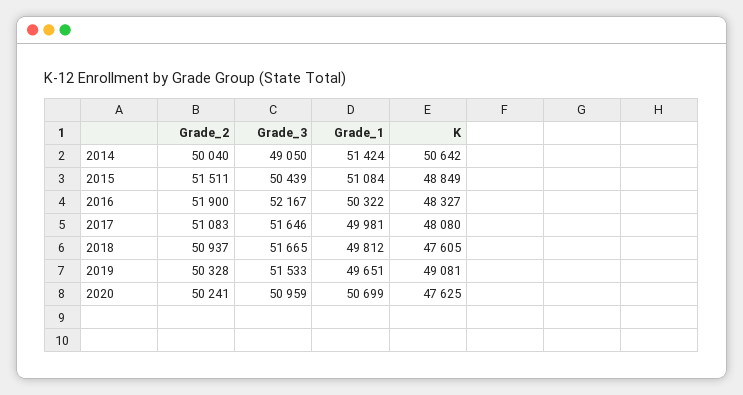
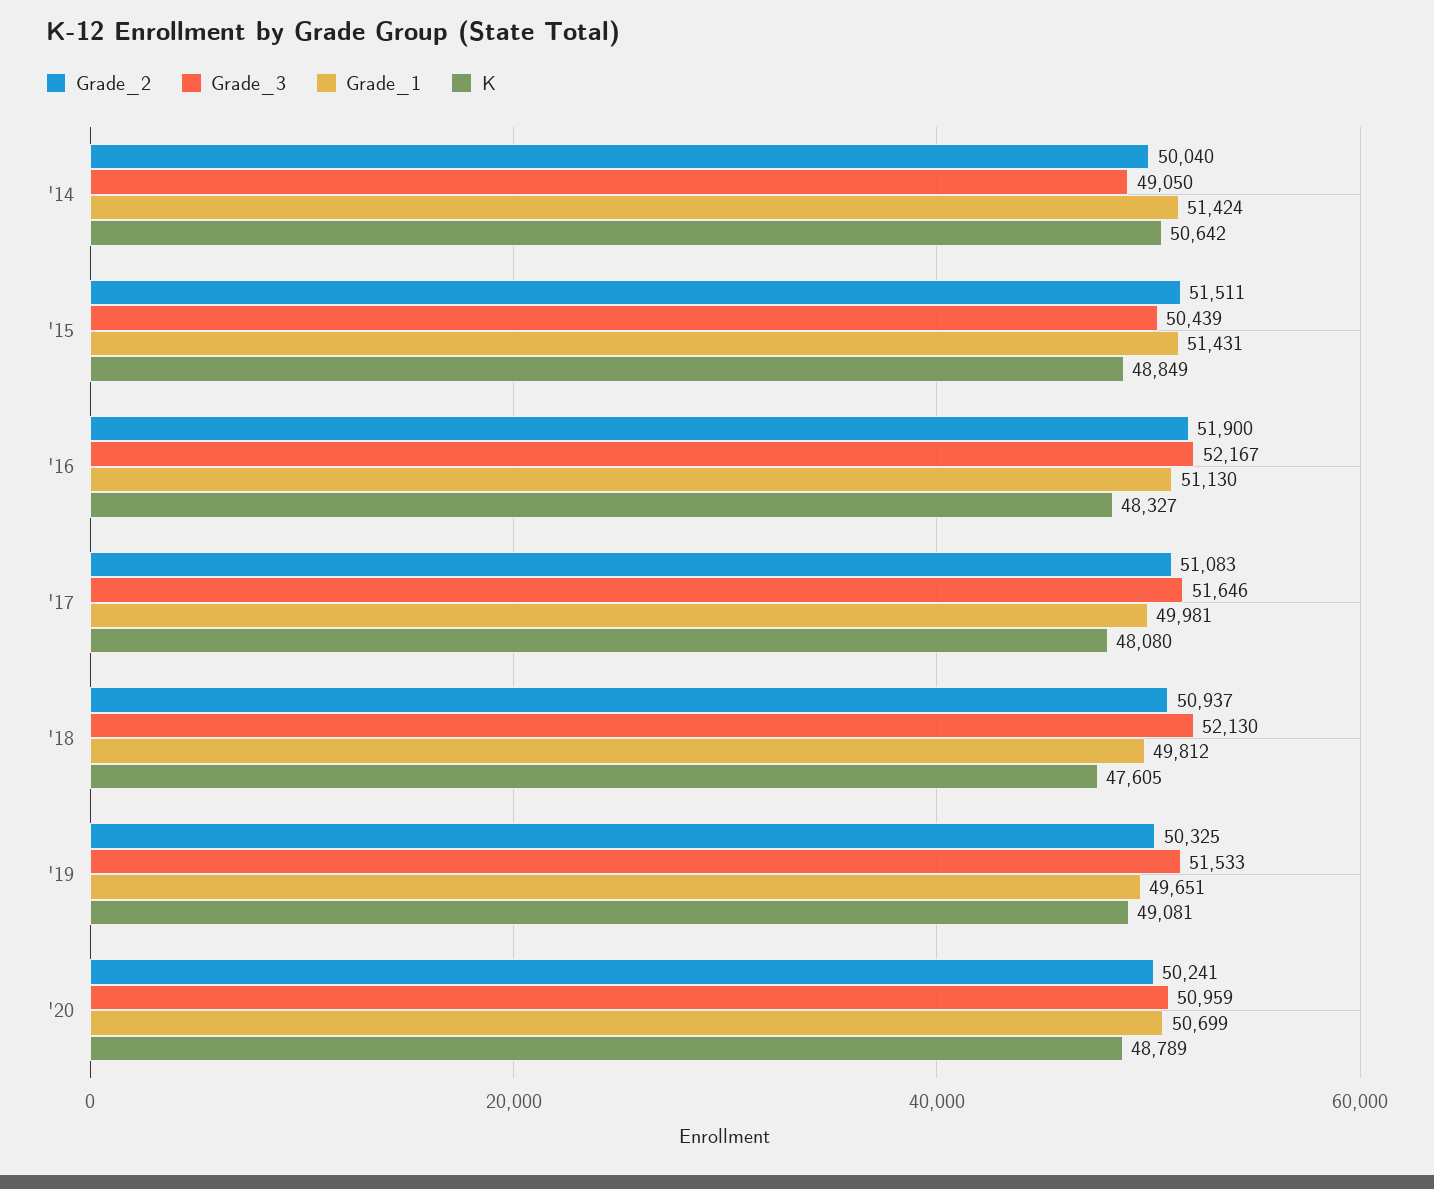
Grade_1, 2015: 51084 -> 51431
Grade_1, 2016: 50322 -> 51130
Grade_3, 2018: 51665 -> 52130
Grade_2, 2019: 50328 -> 50325
K, 2020: 47625 -> 48789

